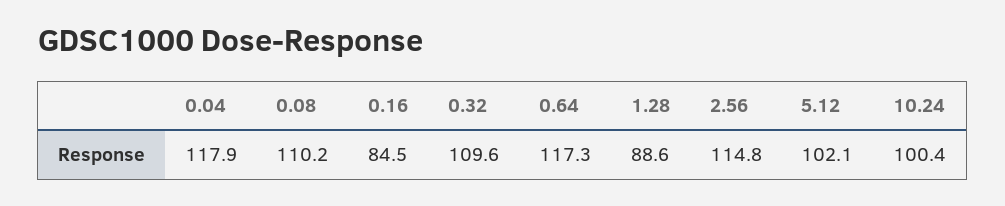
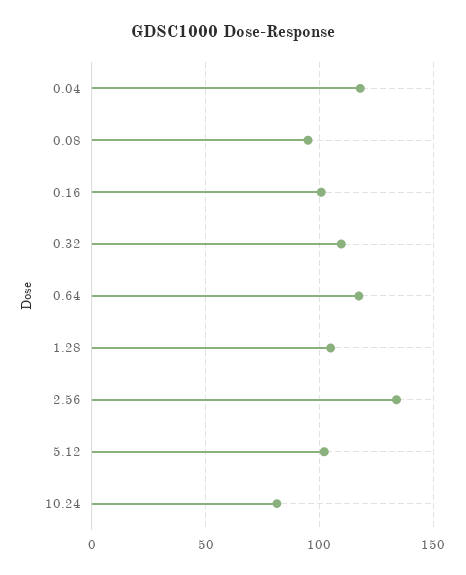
0.08: 110.2 -> 95
0.16: 84.5 -> 100
1.28: 88.6 -> 105
2.56: 114.8 -> 135
10.24: 100.4 -> 80

